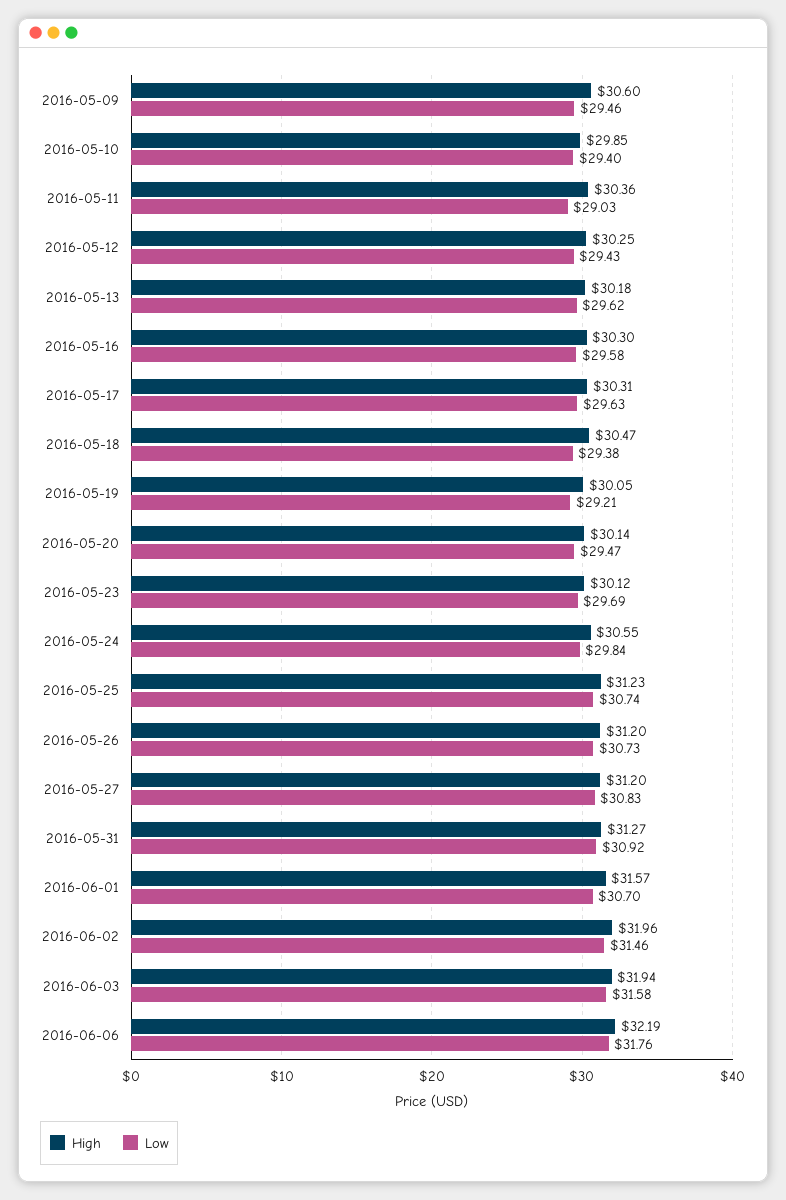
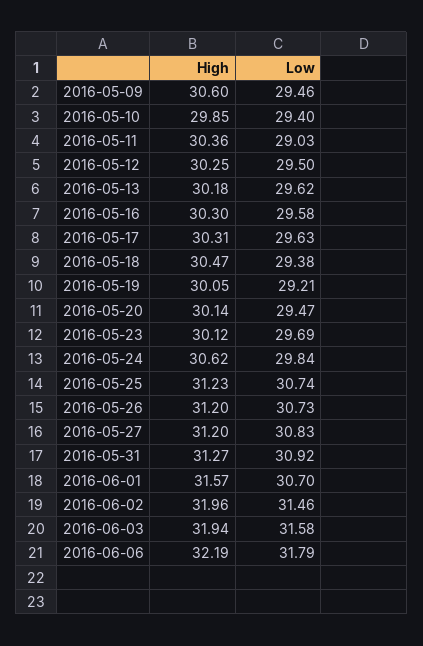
Low, 2016-05-12: 29.43 -> 29.5
High, 2016-05-24: 30.55 -> 30.62
Low, 2016-06-06: 31.76 -> 31.79

